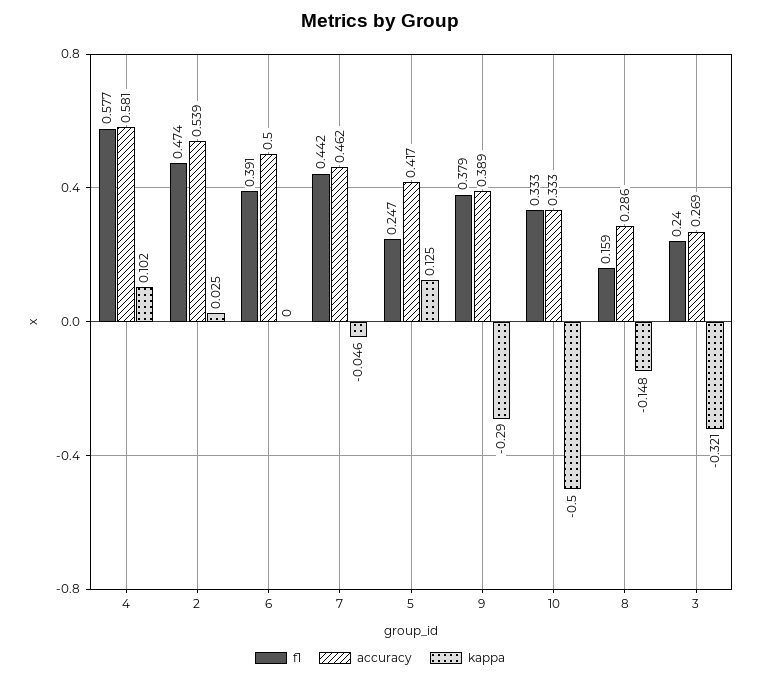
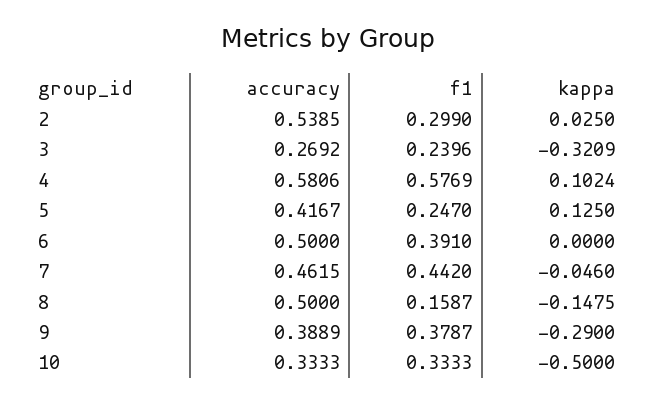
f1, 2: 0.474 -> 0.299
accuracy, 8: 0.286 -> 0.5

